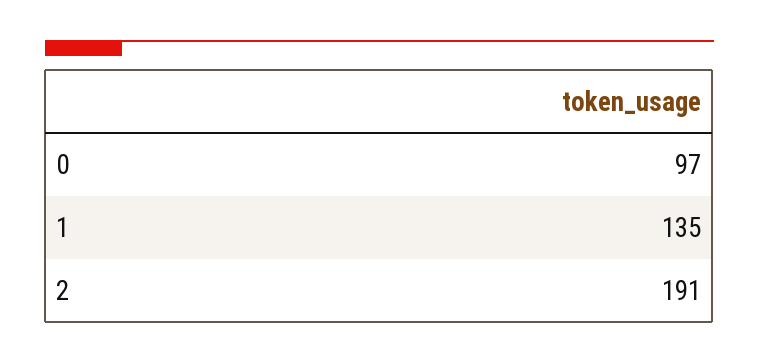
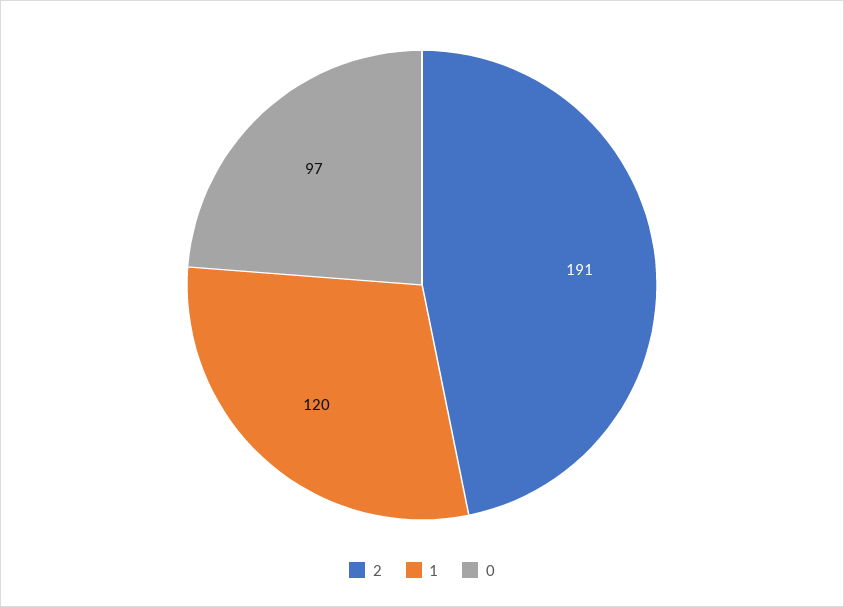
1: 135 -> 120

